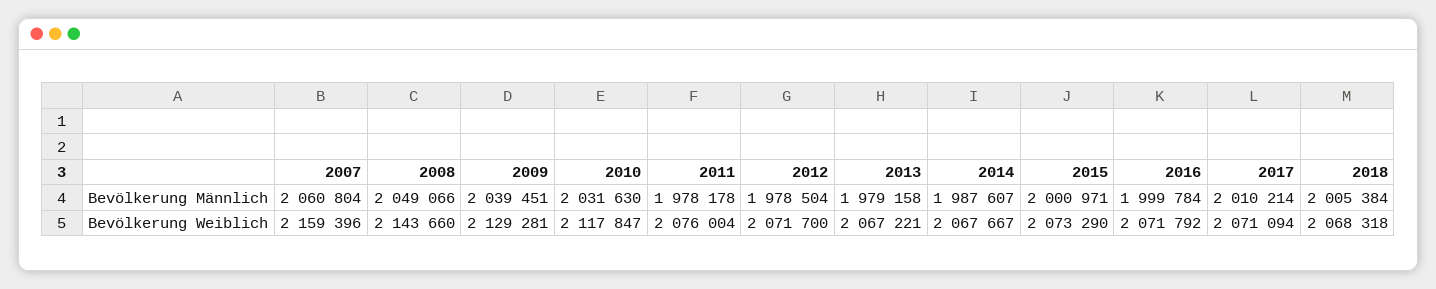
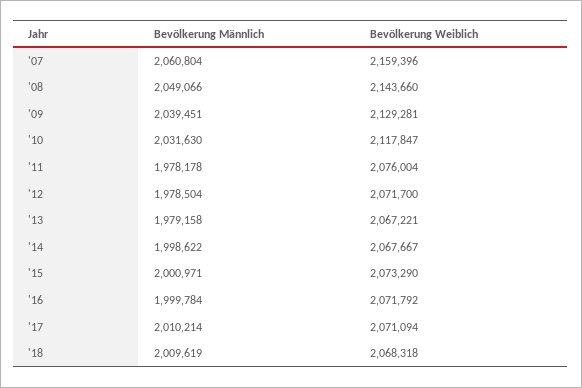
2014, Bevölkerung Männlich: 1987607 -> 1998622
2018, Bevölkerung Männlich: 2005384 -> 2009619

